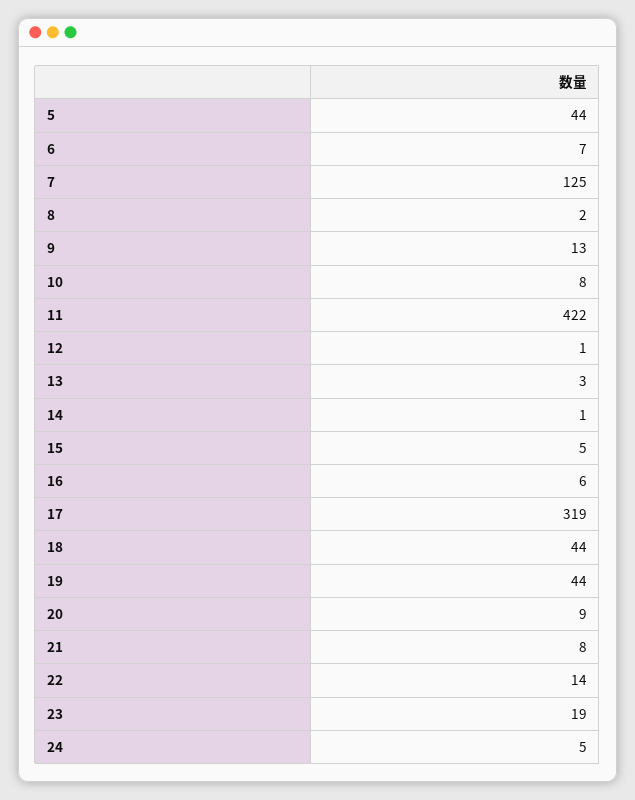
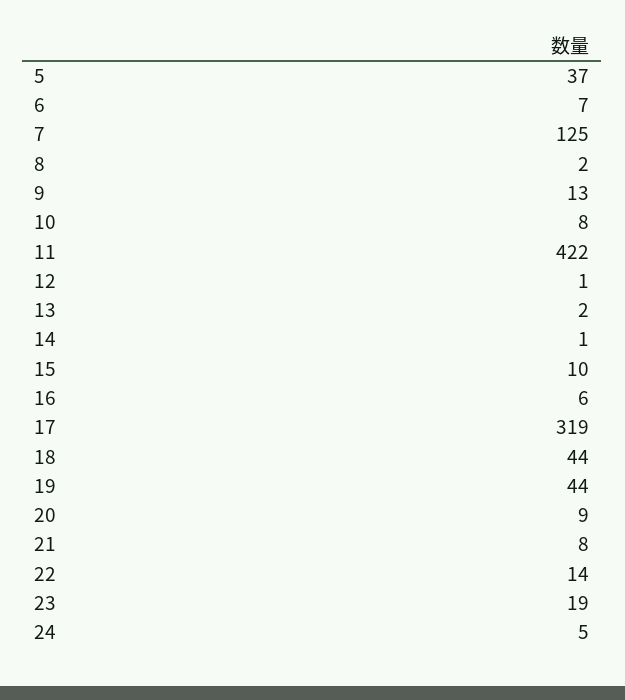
5: 44 -> 37
13: 3 -> 2
15: 5 -> 10

